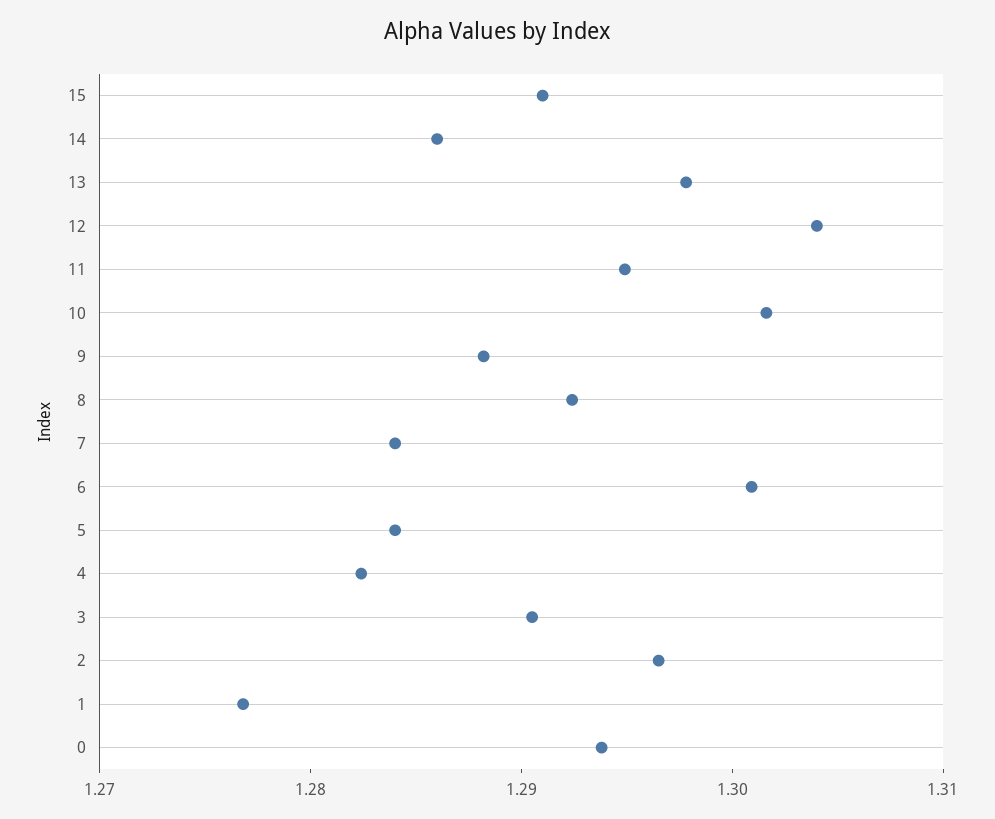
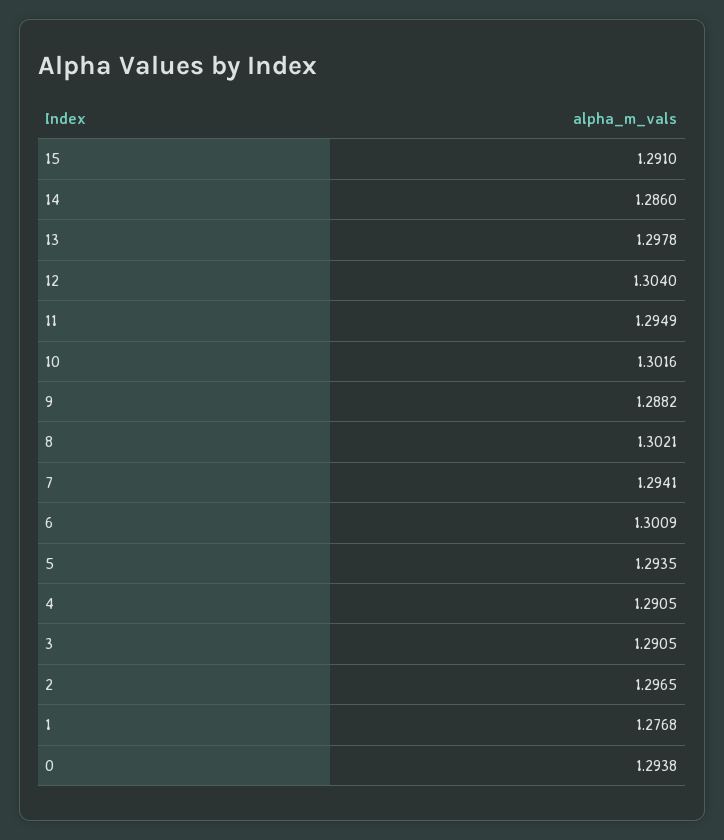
8: 1.292 -> 1.3021
7: 1.284 -> 1.2941
5: 1.284 -> 1.2935
4: 1.282 -> 1.2905

